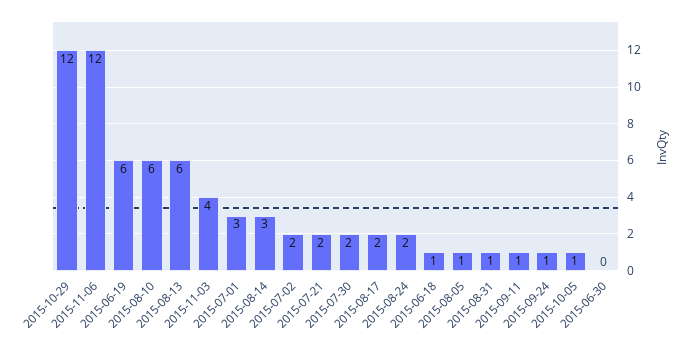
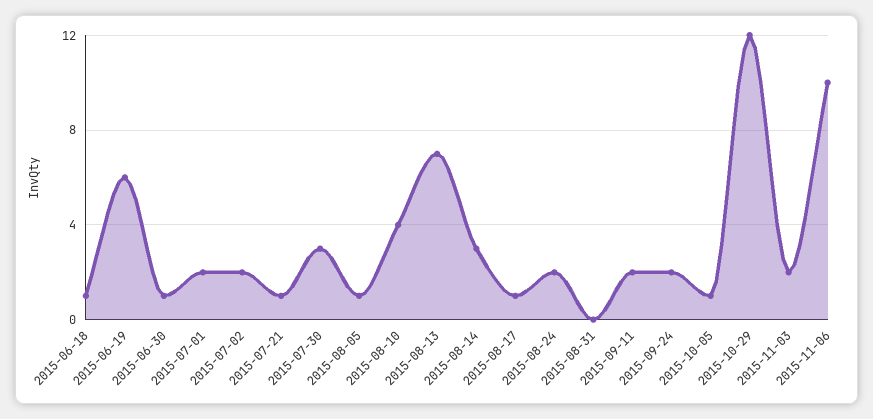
2015-11-06: 12 -> 10
2015-08-10: 6 -> 4
2015-08-13: 6 -> 7
2015-11-03: 4 -> 2
2015-07-01: 3 -> 2
2015-07-21: 2 -> 1
2015-07-30: 2 -> 3
2015-08-17: 2 -> 1
2015-08-31: 1 -> 0
2015-09-11: 1 -> 2
2015-09-24: 1 -> 2
2015-06-30: 0 -> 1

